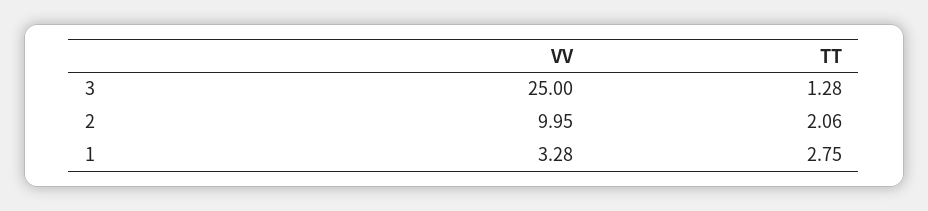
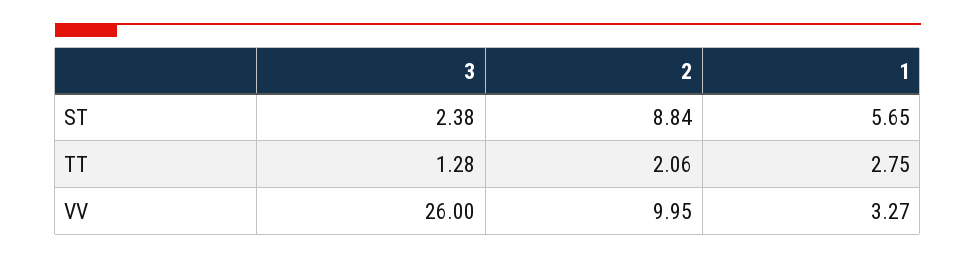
VV, 3: 25 -> 26
VV, 1: 3.28 -> 3.27
ST, 3: none -> 2.38
ST, 2: none -> 8.84
ST, 1: none -> 5.65

